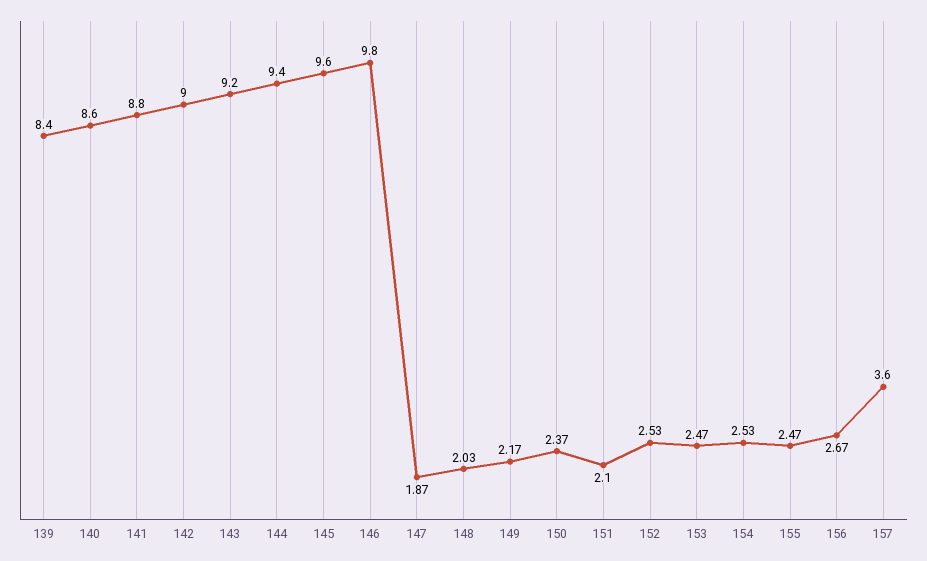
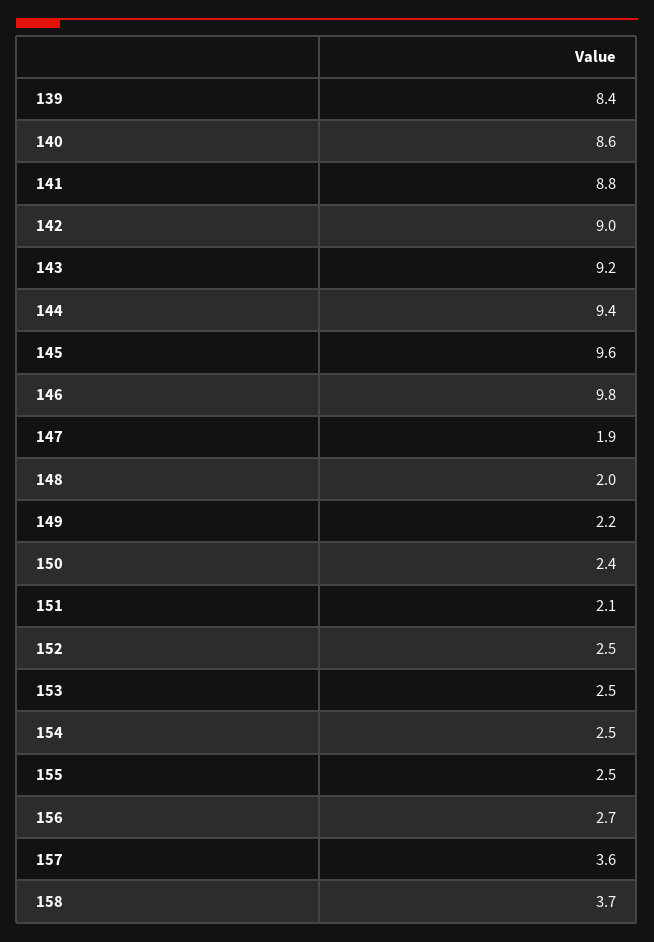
158: none -> 3.7

